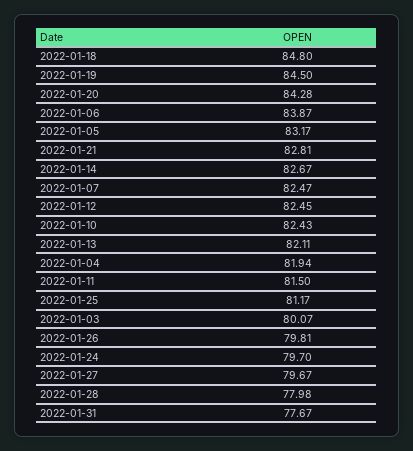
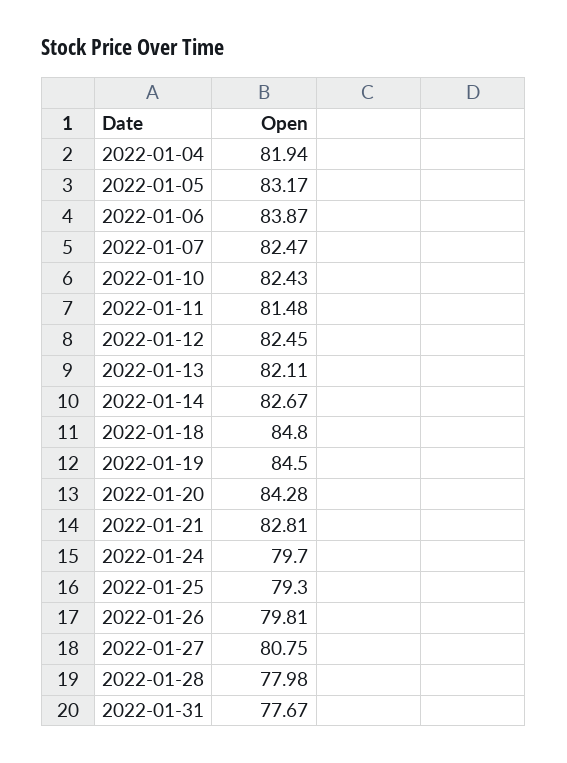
2022-01-11: 81.5 -> 81.48
2022-01-25: 81.17 -> 79.3
2022-01-03: 80.07 -> none
2022-01-27: 79.67 -> 80.75

